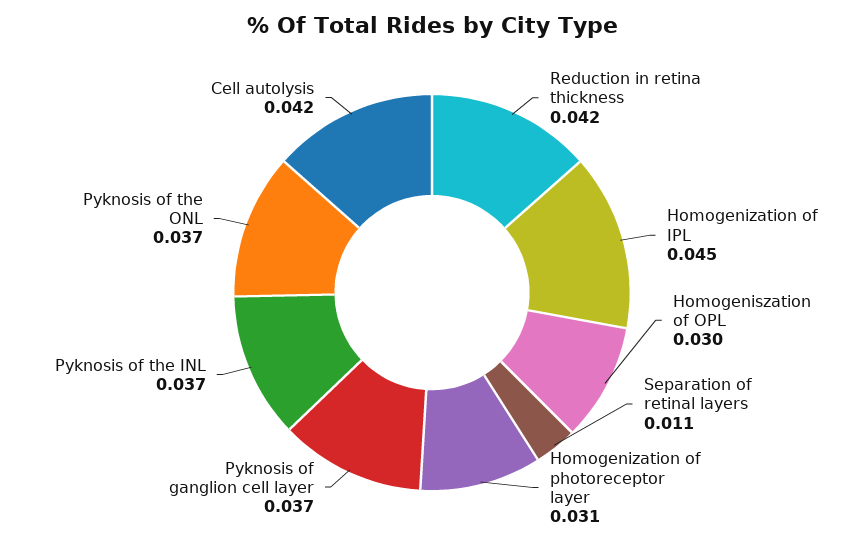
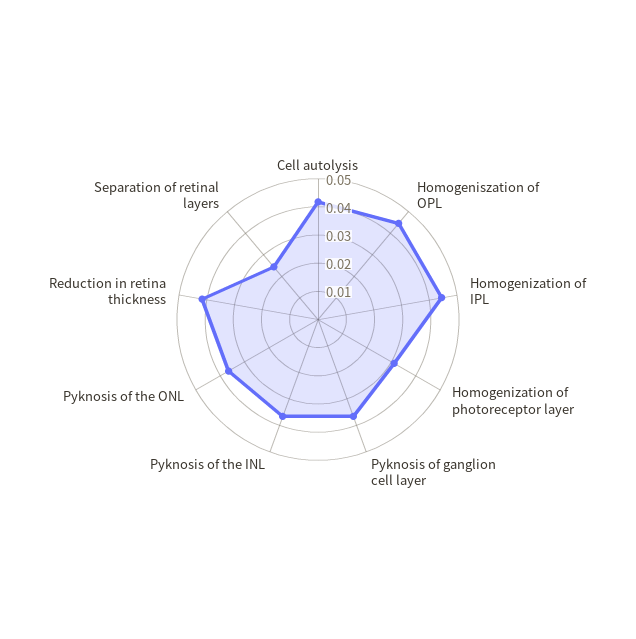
Homogeniszation of OPL: 0.03 -> 0.045
Separation of retinal layers: 0.011 -> 0.025

